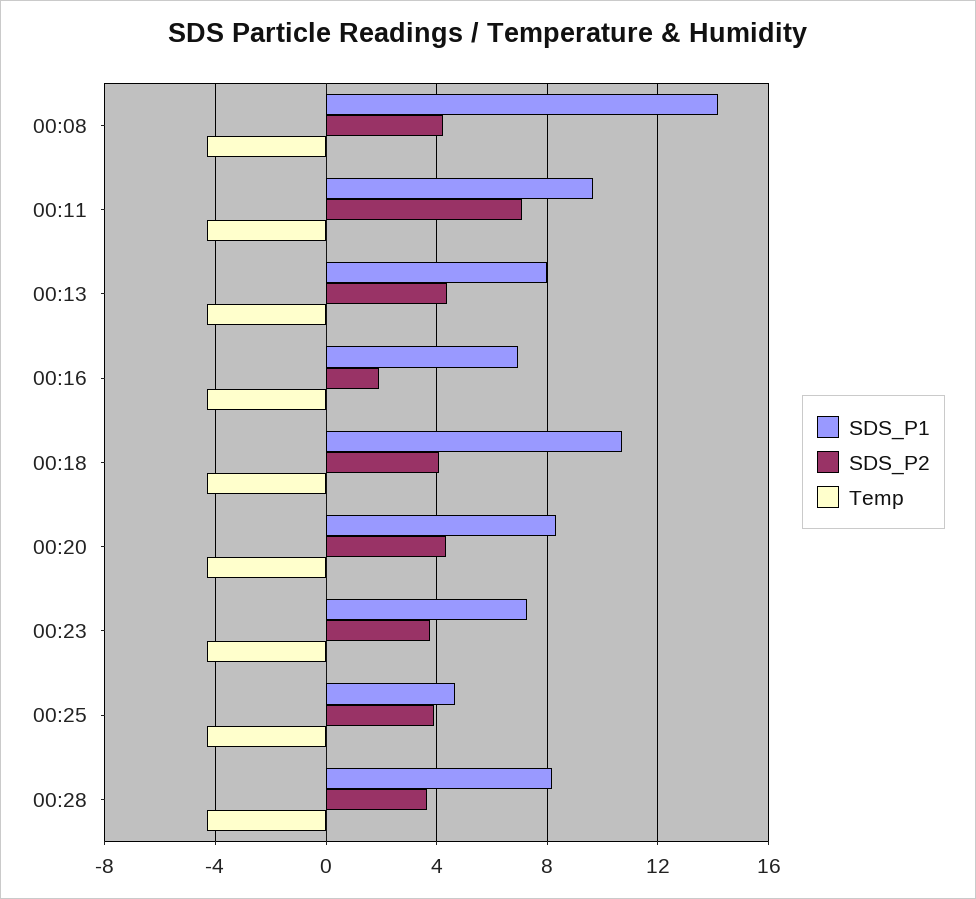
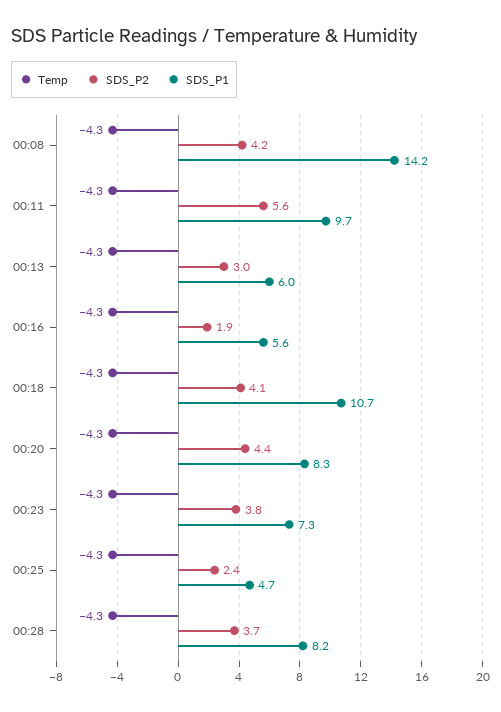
SDS_P2, 00:11: 7 -> 5.6
SDS_P1, 00:13: 8 -> 6
SDS_P2, 00:13: 4.5 -> 3
SDS_P1, 00:16: 7 -> 5.6
SDS_P2, 00:25: 4 -> 2.4

